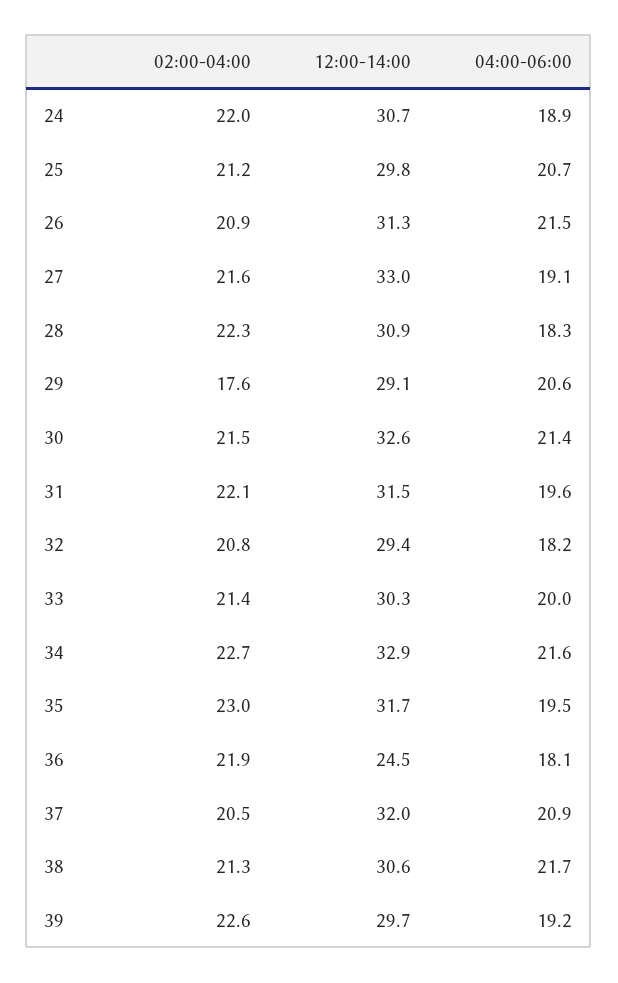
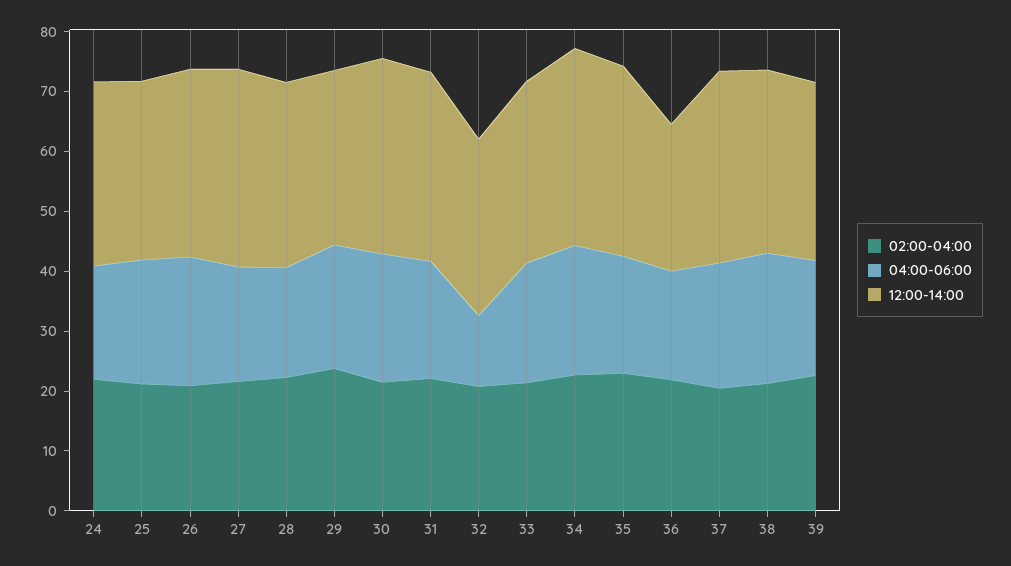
02:00-04:00, 29: 17.6 -> 24
04:00-06:00, 32: 18.2 -> 12

